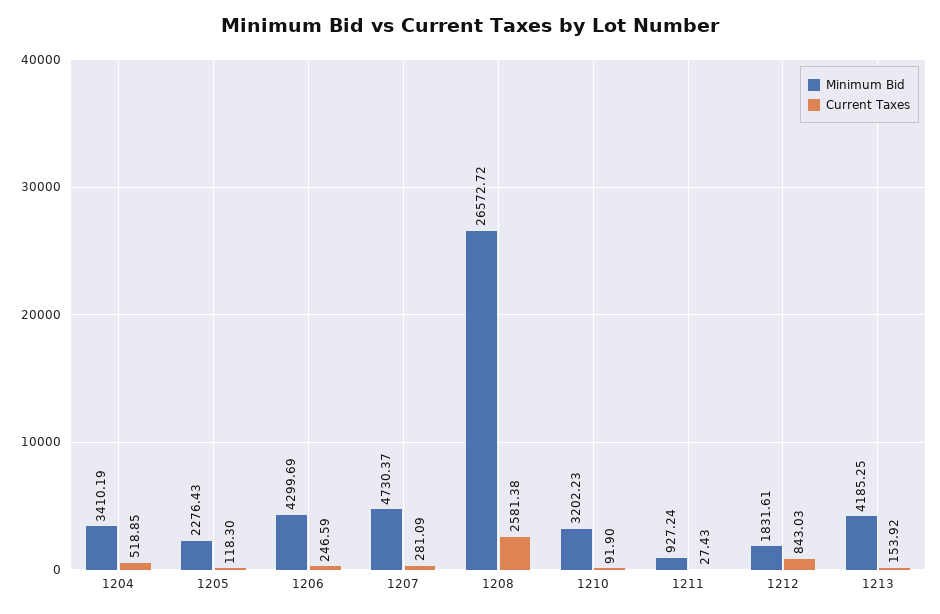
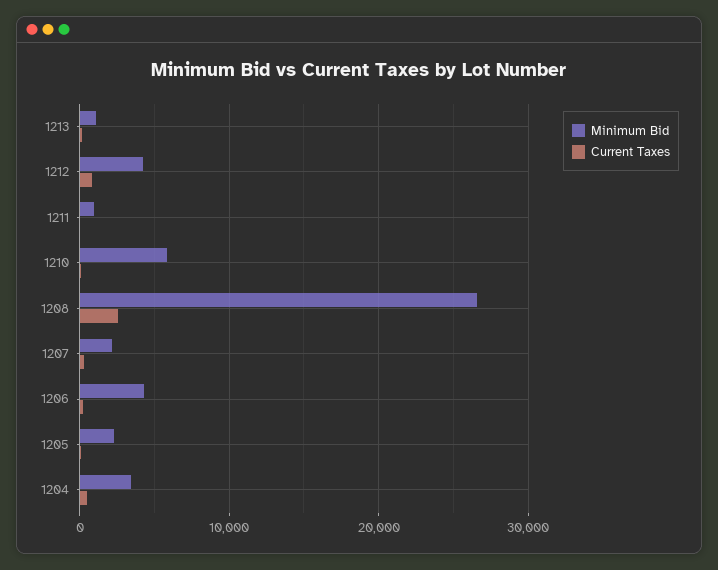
Minimum Bid, 1207: 4730.37 -> 2000
Minimum Bid, 1210: 3202.23 -> 6000
Minimum Bid, 1212: 1831.61 -> 4000
Minimum Bid, 1213: 4185.25 -> 1000

